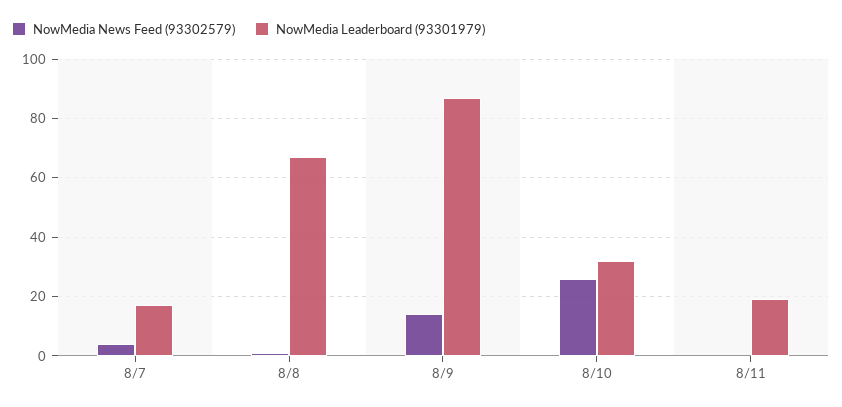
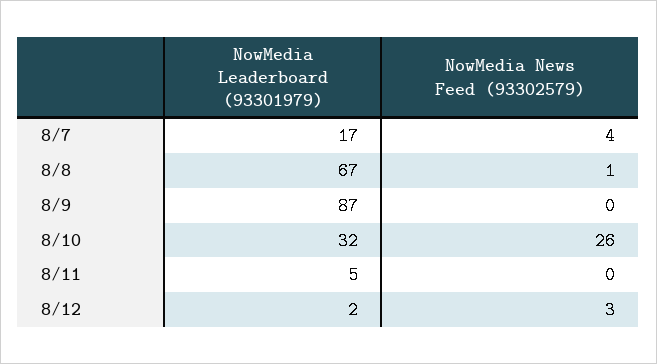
NowMedia News Feed (93302579), 8/9: 15 -> 0
NowMedia Leaderboard (93301979), 8/11: 20 -> 5
NowMedia Leaderboard (93301979), 8/12: none -> 2
NowMedia News Feed (93302579), 8/12: none -> 3

